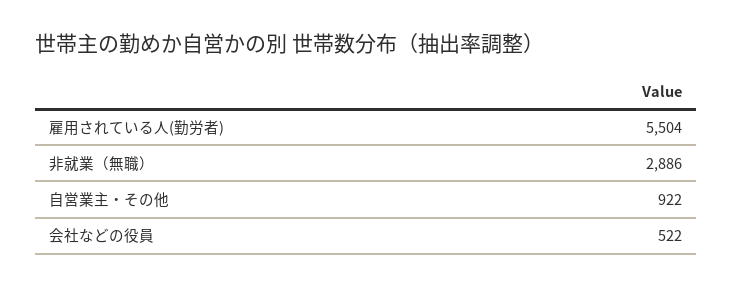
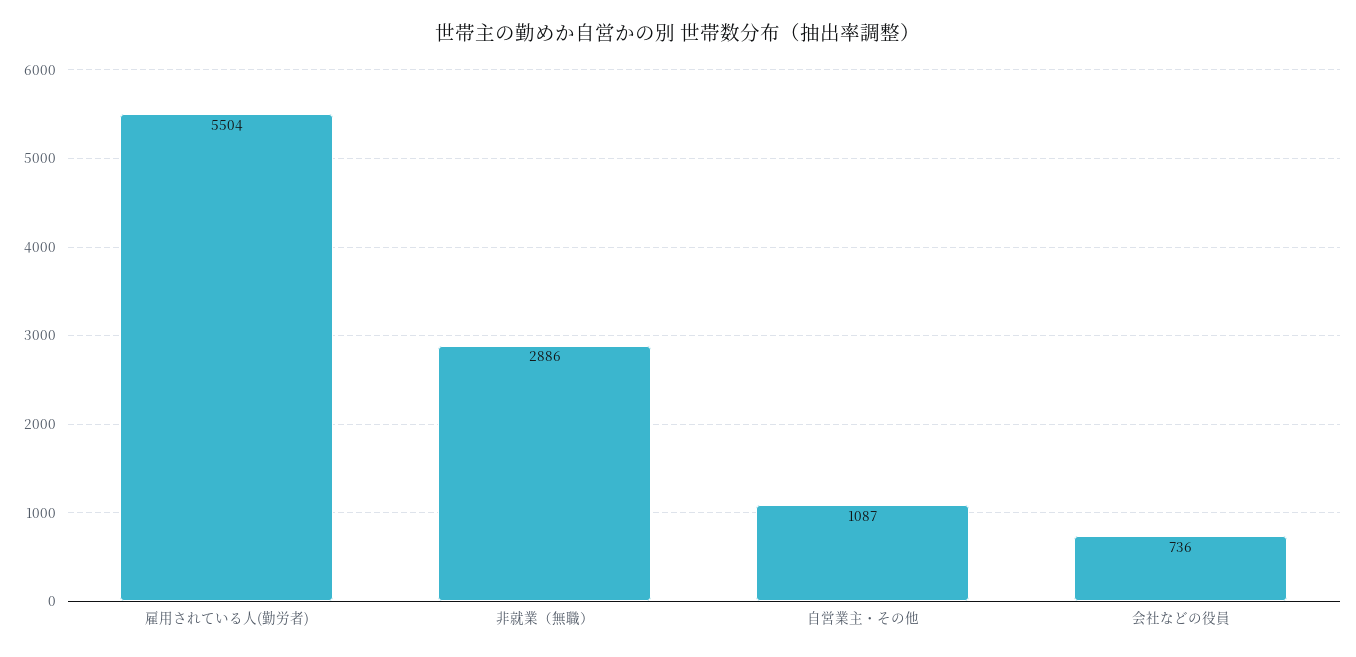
自営業主・その他: 922 -> 1087
会社などの役員: 522 -> 736

